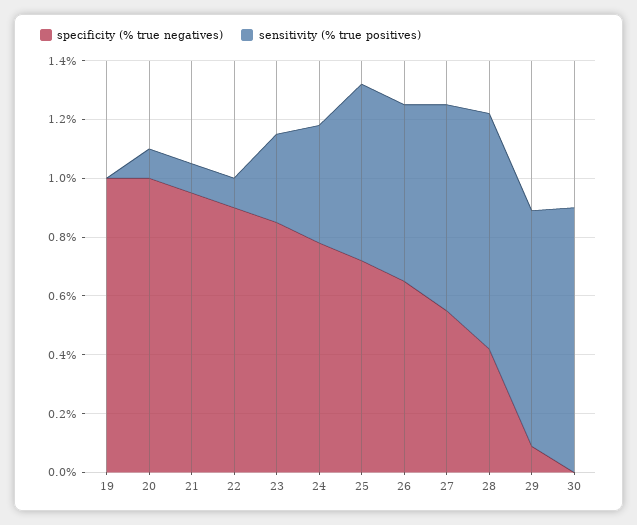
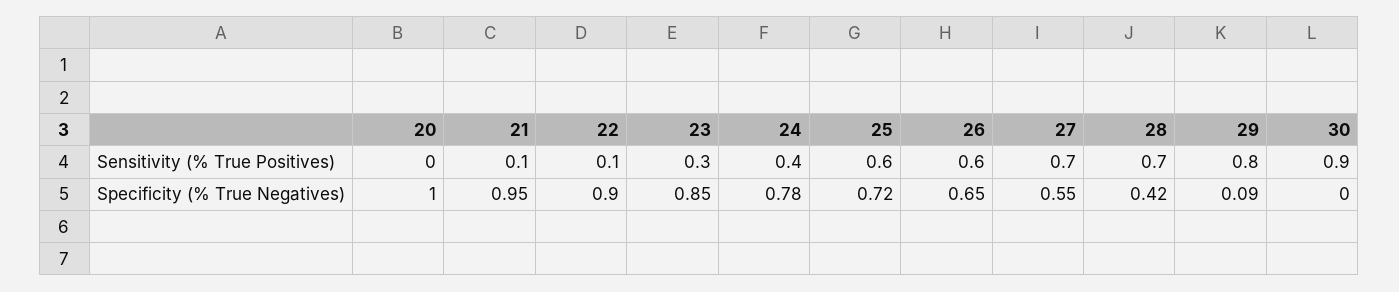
specificity (% true negatives), 19: 1 -> none
sensitivity (% true positives), 19: 0 -> none
sensitivity (% true positives), 20: 0.1 -> 0
sensitivity (% true positives), 28: 0.8 -> 0.7

